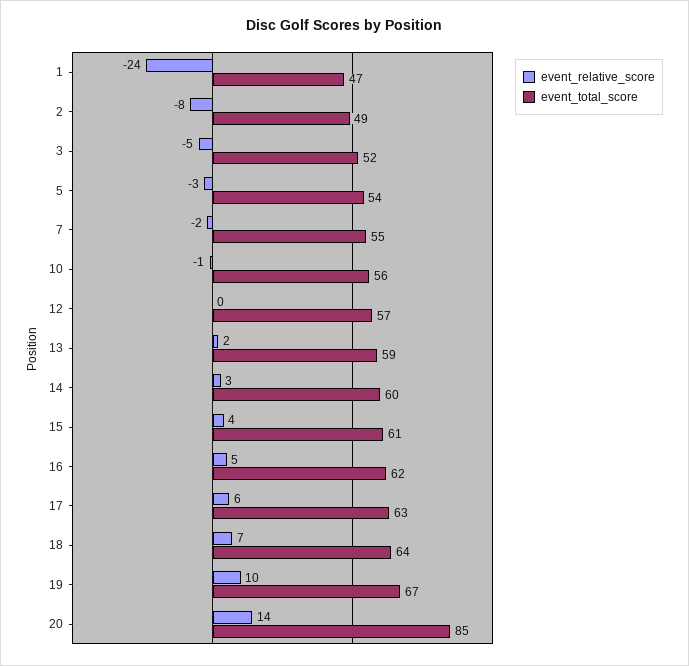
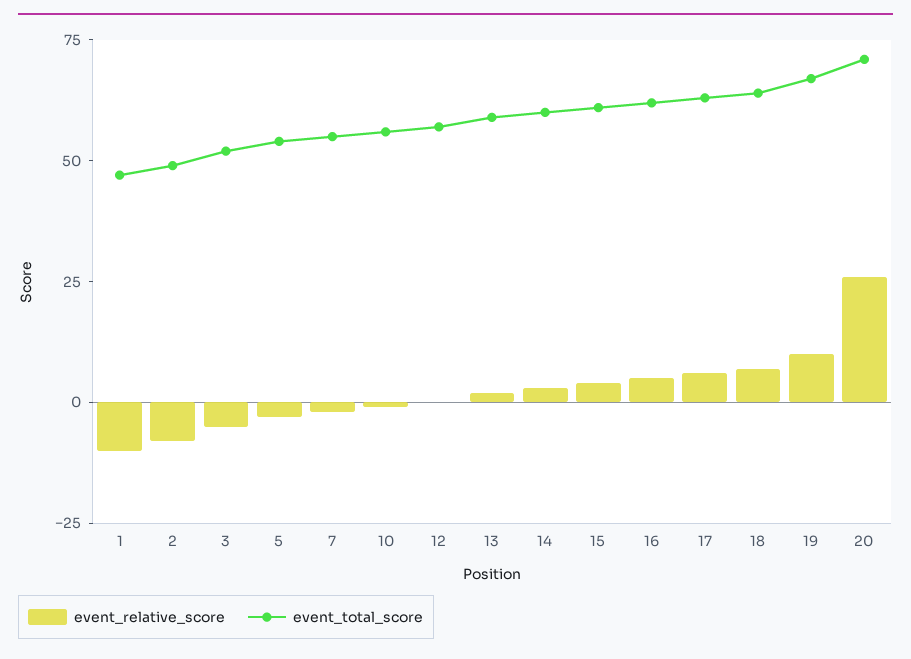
event_relative_score, 1: -24 -> -10
event_relative_score, 20: 14 -> 25
event_total_score, 20: 85 -> 70

